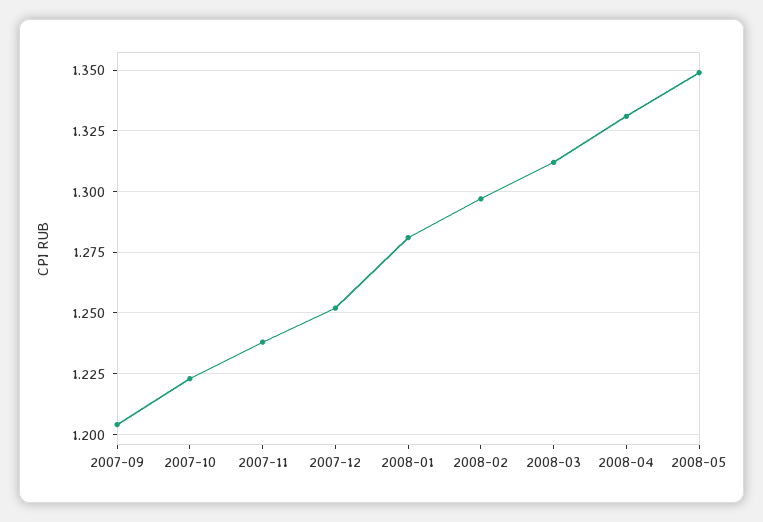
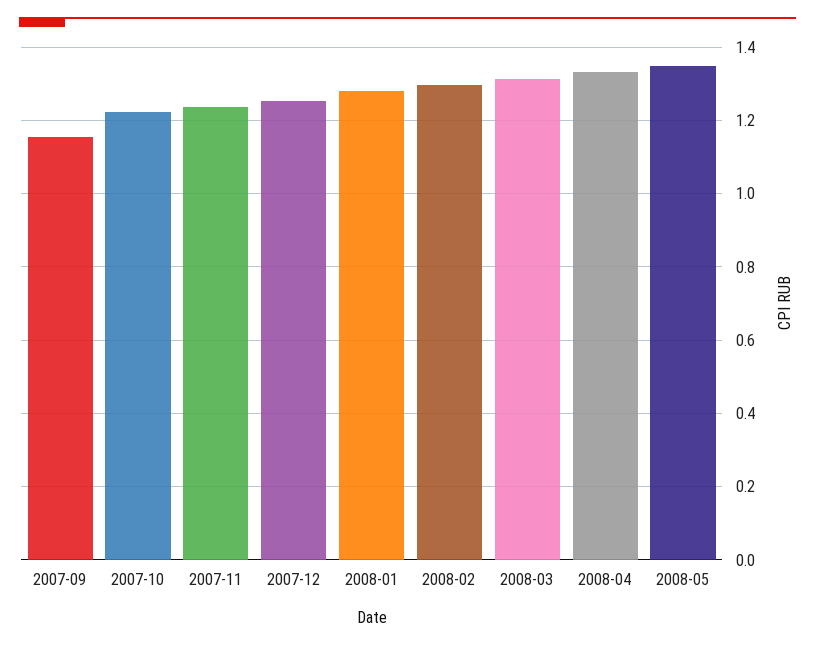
2007-09: 1.205 -> 1.16

